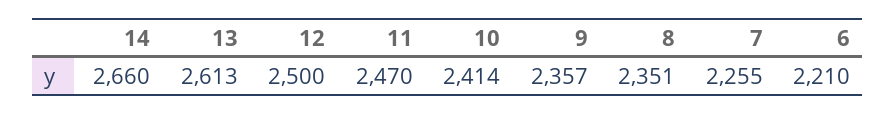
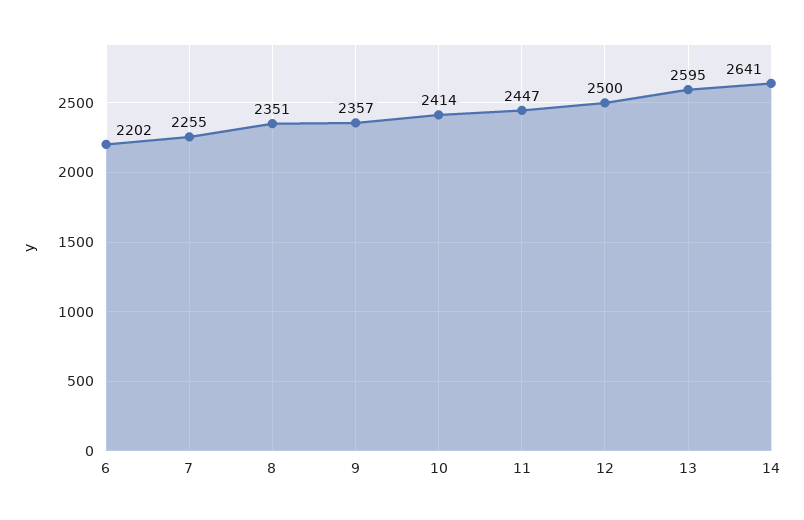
14: 2660 -> 2641
13: 2613 -> 2595
11: 2470 -> 2447
6: 2210 -> 2202

